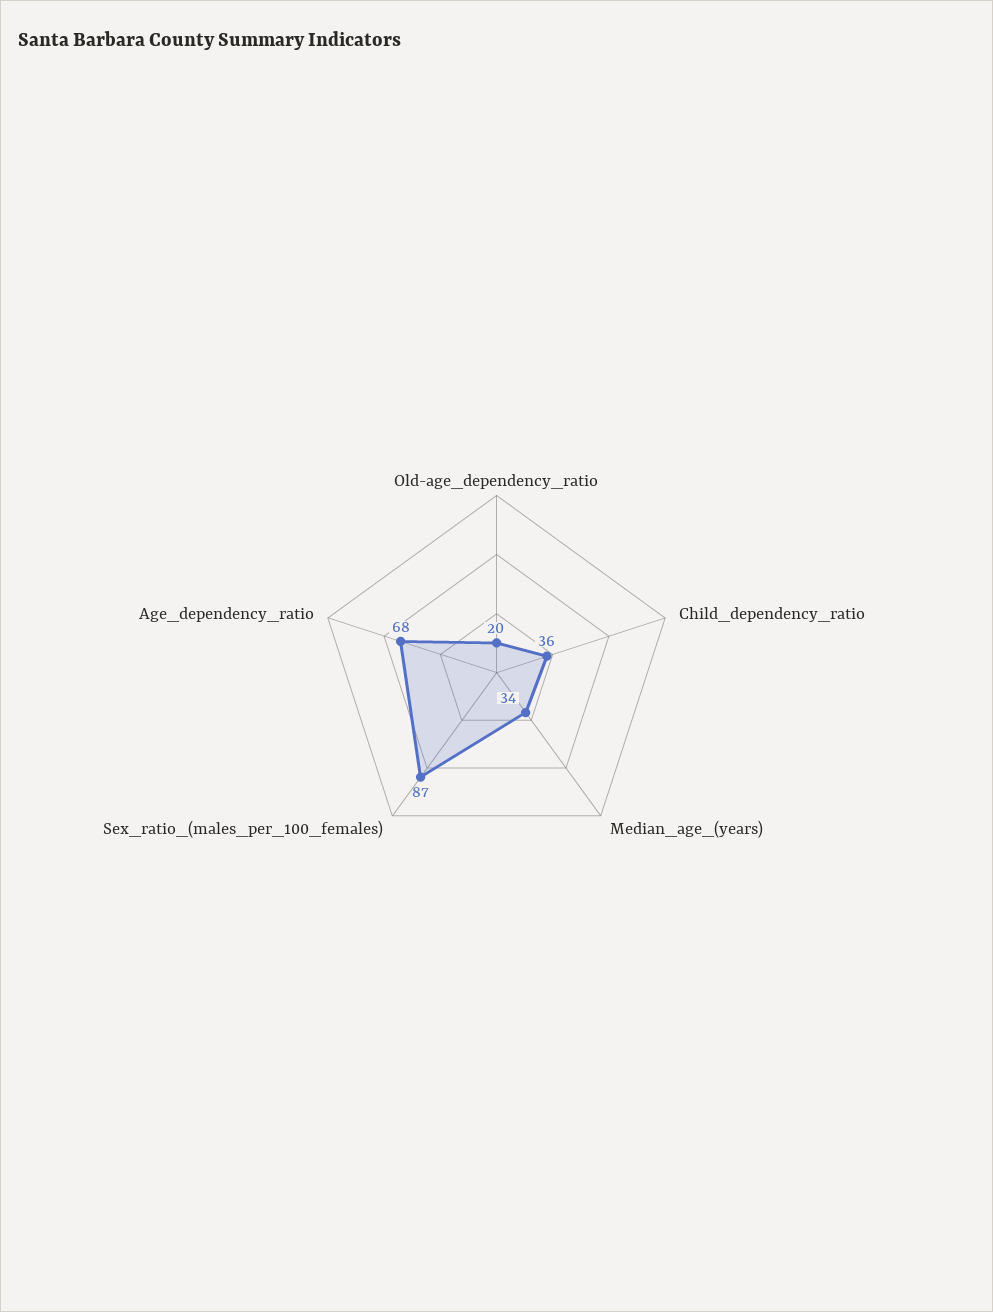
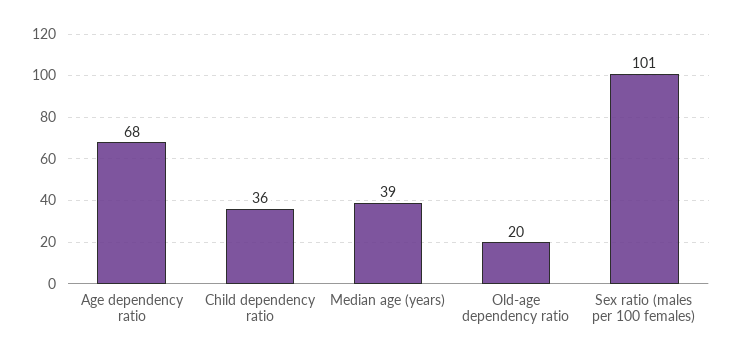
Median_age_(years): 34 -> 39
Sex_ratio_(males_per_100_females): 87 -> 101

